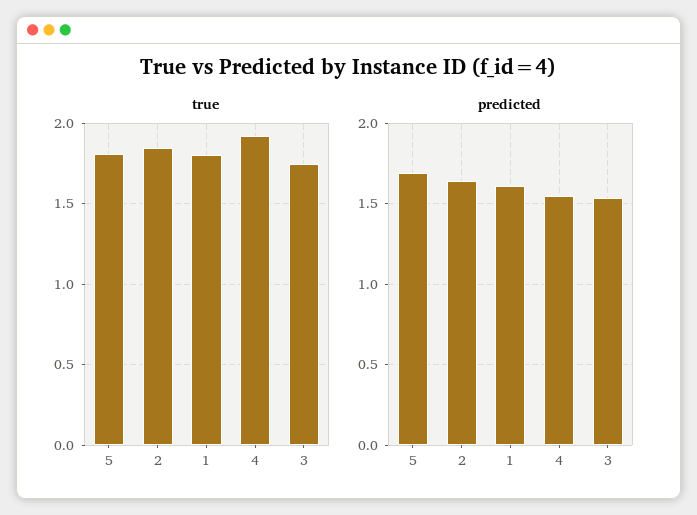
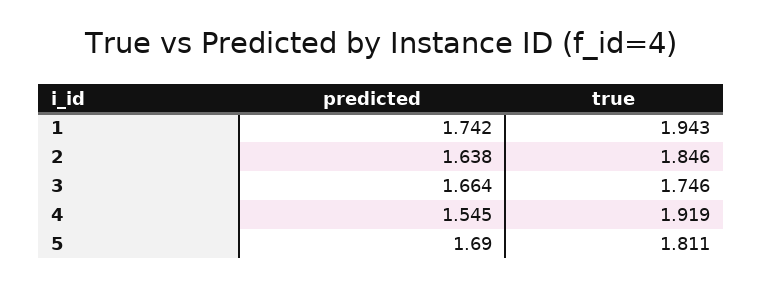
true, 1: 1.8 -> 1.943
predicted, 1: 1.6 -> 1.742
predicted, 3: 1.55 -> 1.664

